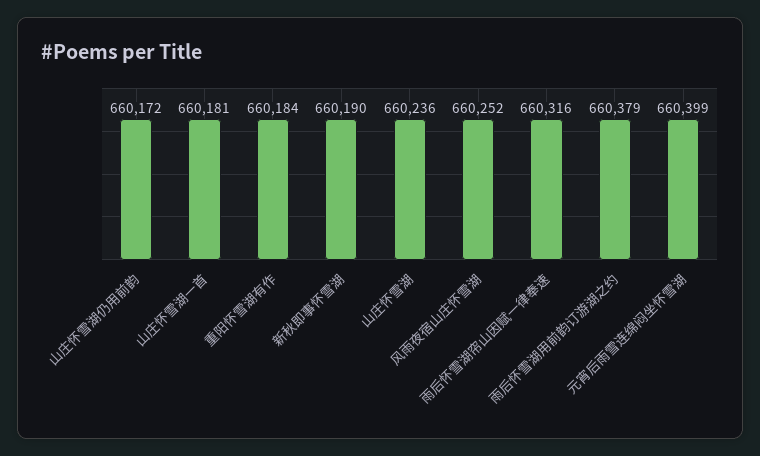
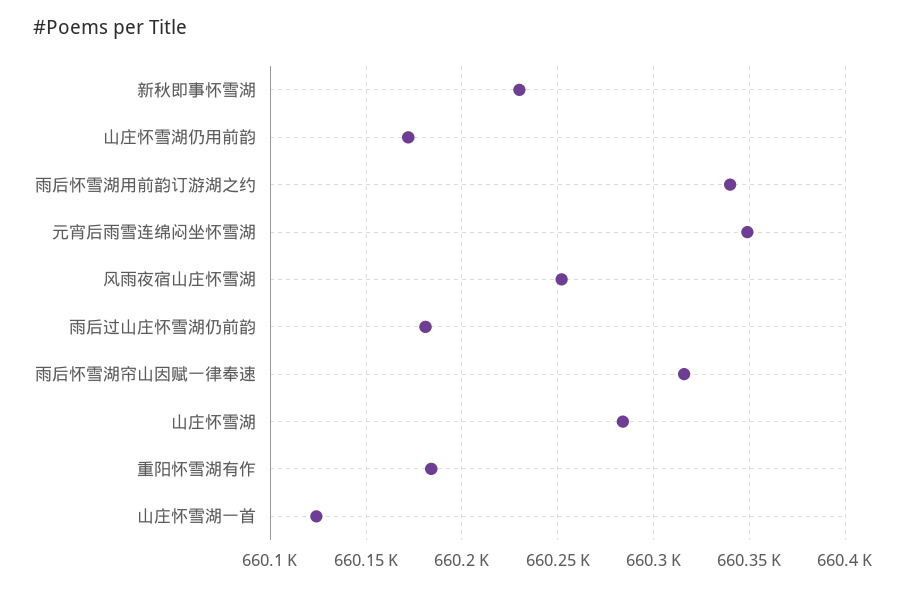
山庄怀雪湖一首: 660181 -> 660125
新秋即事怀雪湖: 660190 -> 660230
山庄怀雪湖: 660236 -> 660285
雨后怀雪湖用前韵订游湖之约: 660379 -> 660340
元宵后雨雪连绵闷坐怀雪湖: 660399 -> 660350
雨后过山庄怀雪湖仍前韵: none -> 660180

